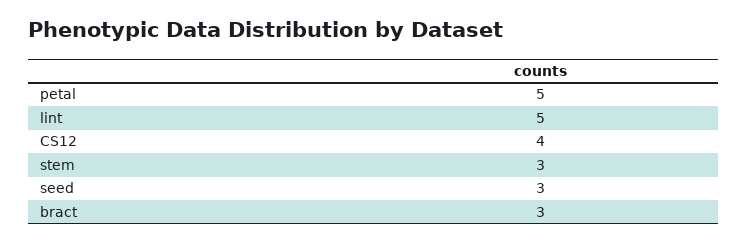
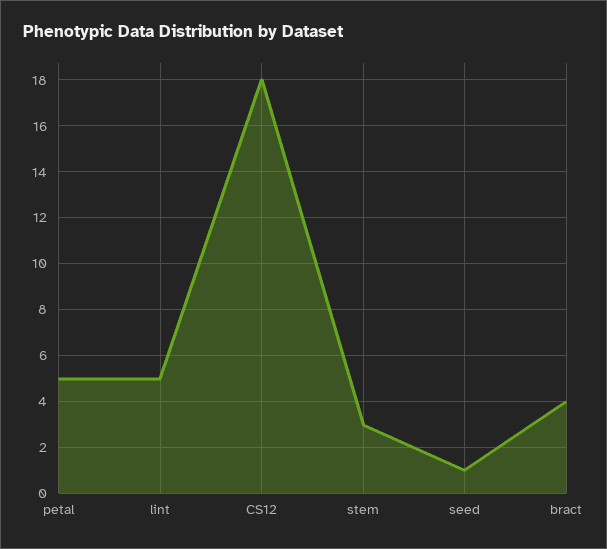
CS12: 4 -> 18
seed: 3 -> 1
bract: 3 -> 4

